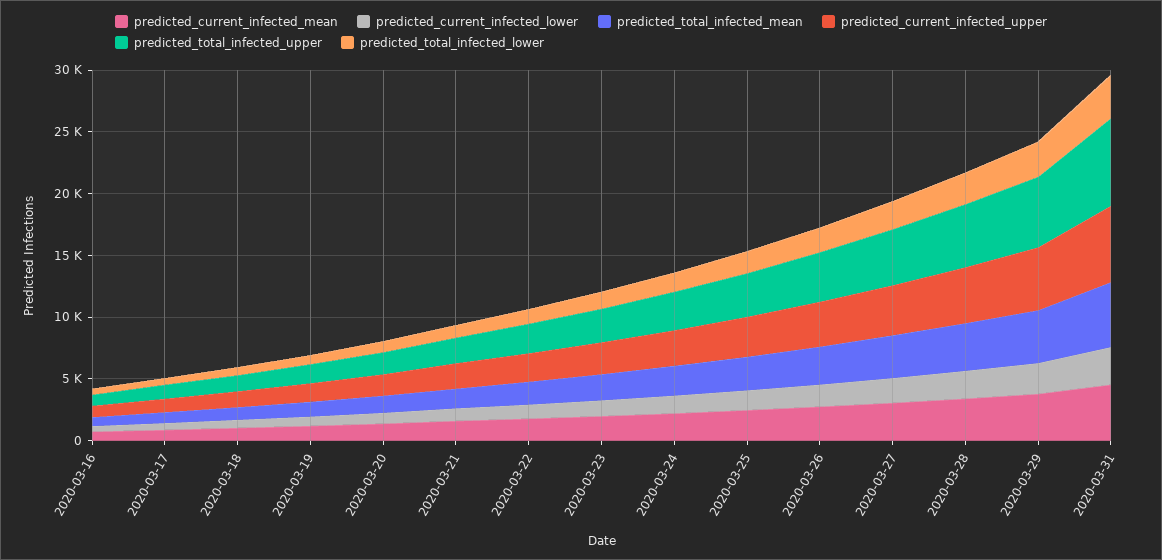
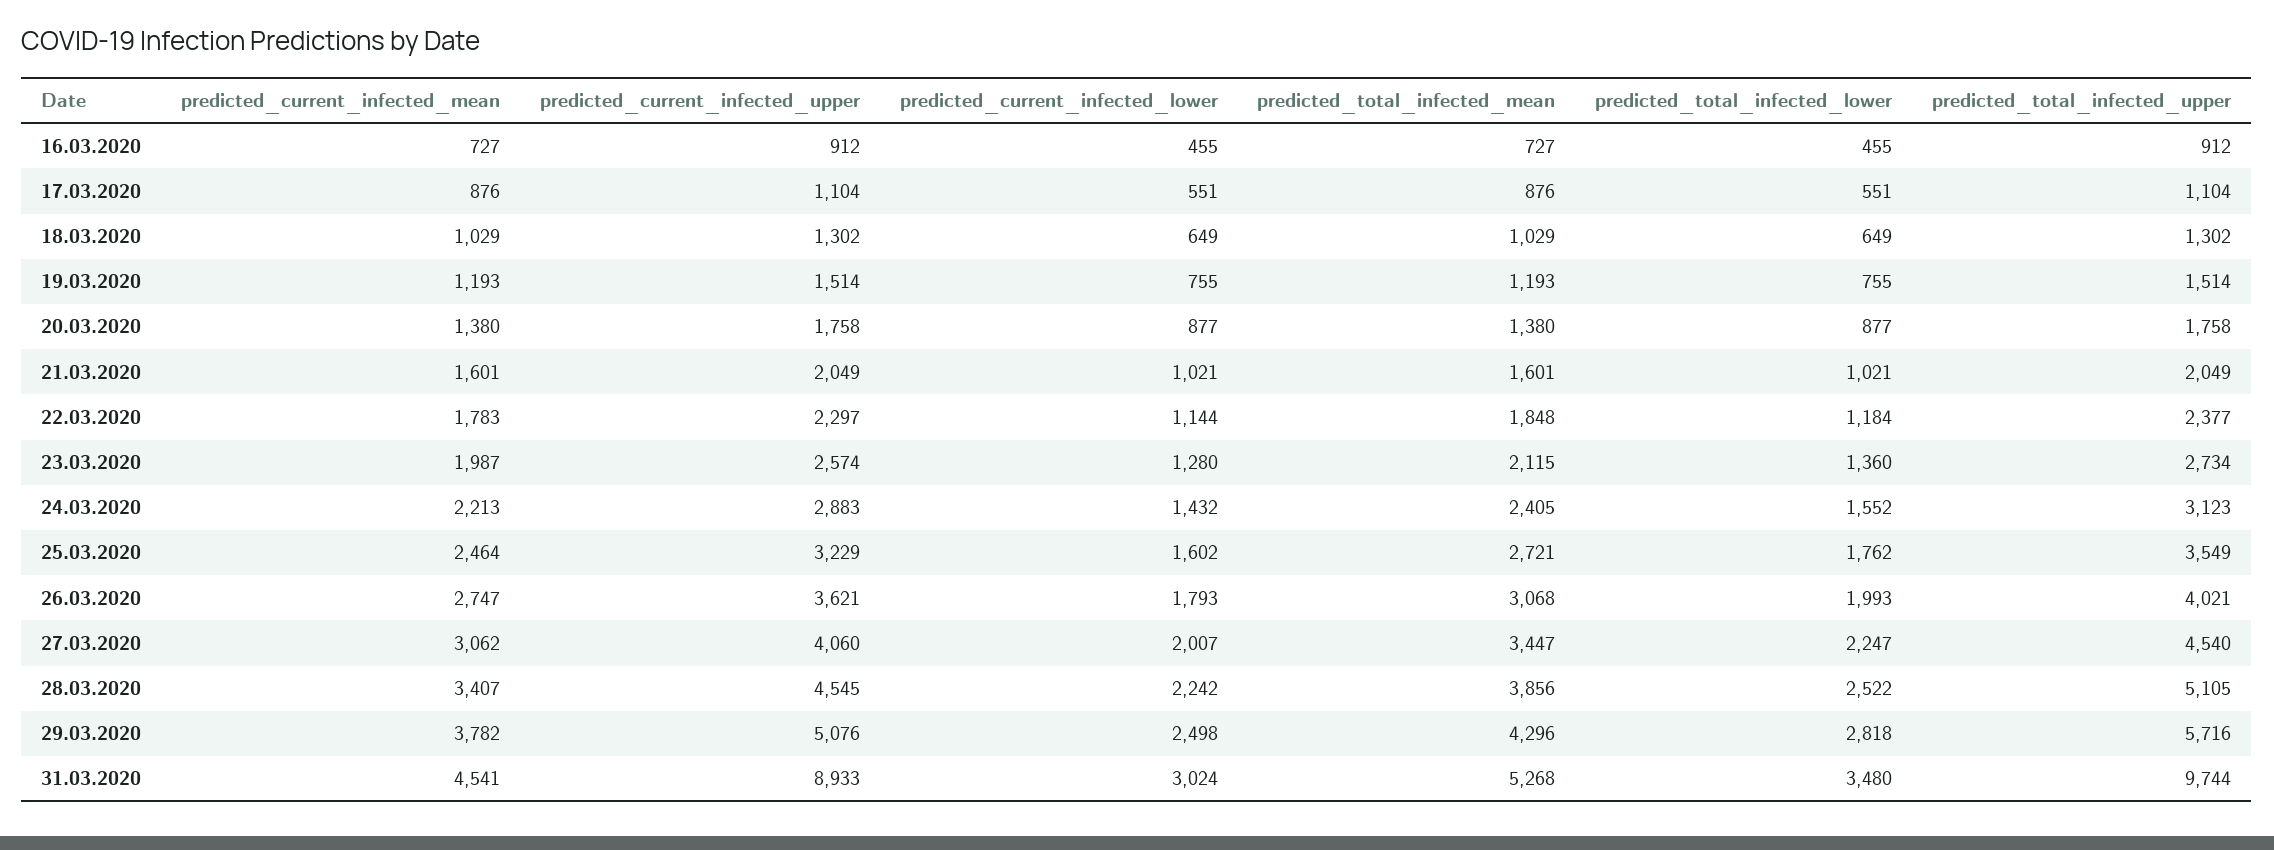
predicted_current_infected_upper, 2020-03-31: 6000 -> 8933
predicted_total_infected_upper, 2020-03-31: 7000 -> 9744

